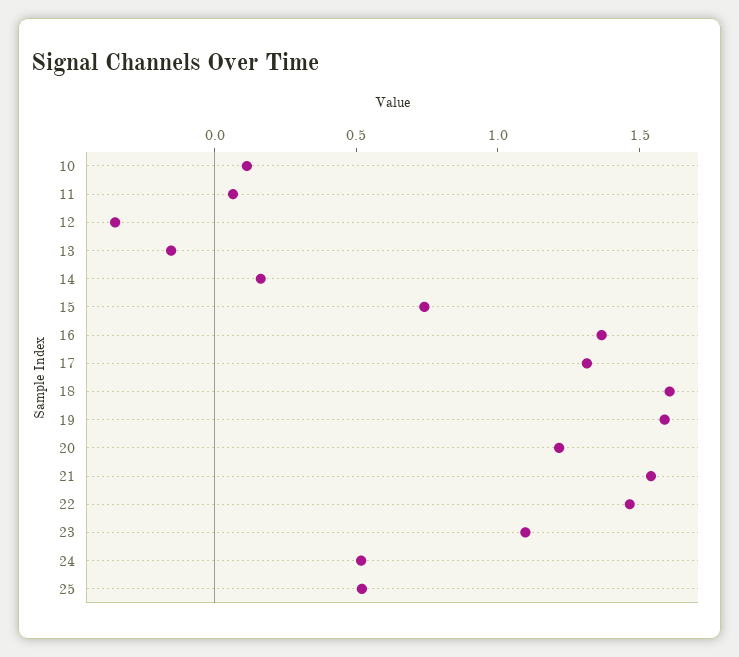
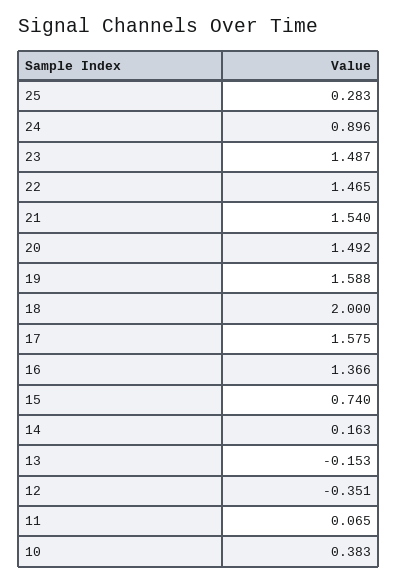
10: 0.1 -> 0.383
17: 1.3 -> 1.575
18: 1.6 -> 2
20: 1.2 -> 1.492
23: 1.1 -> 1.487
24: 0.5 -> 0.896
25: 0.5 -> 0.283

